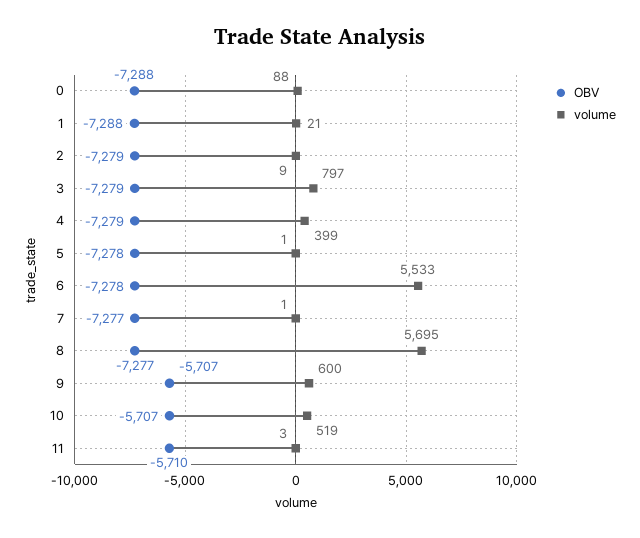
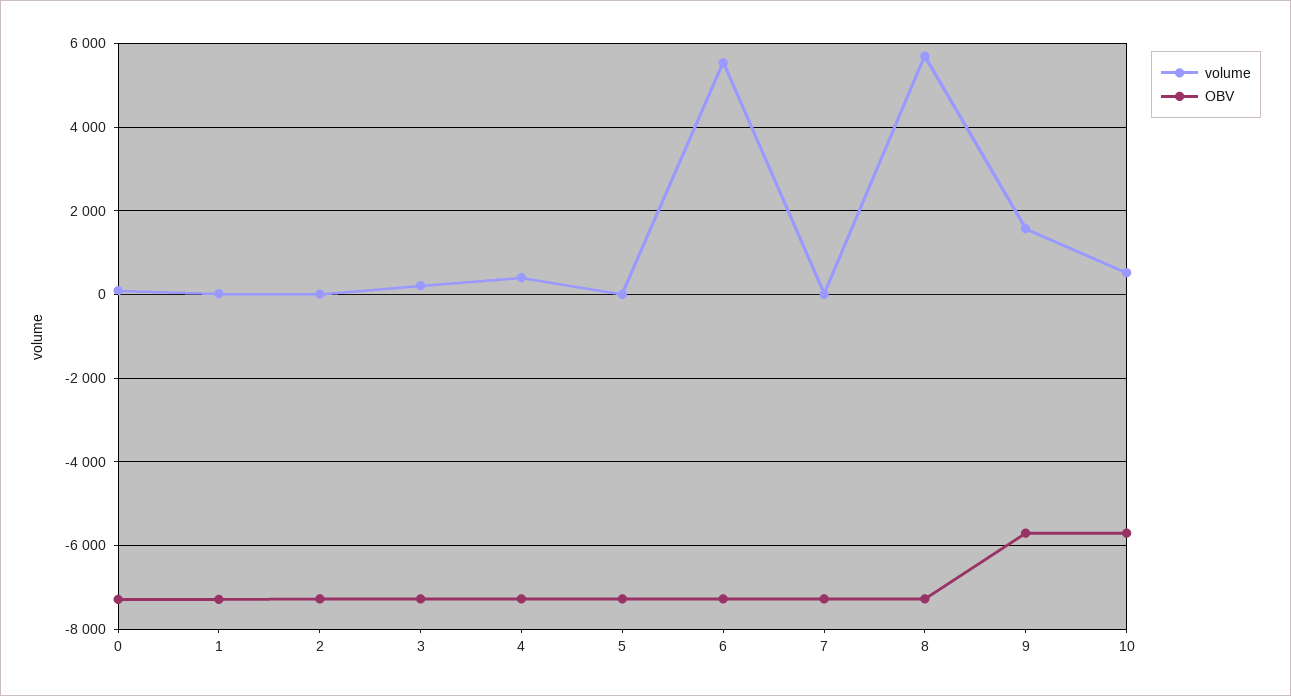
volume, 3: 797 -> 200
volume, 9: 600 -> 1600
OBV, 11: -5710 -> none
volume, 11: 3 -> none

